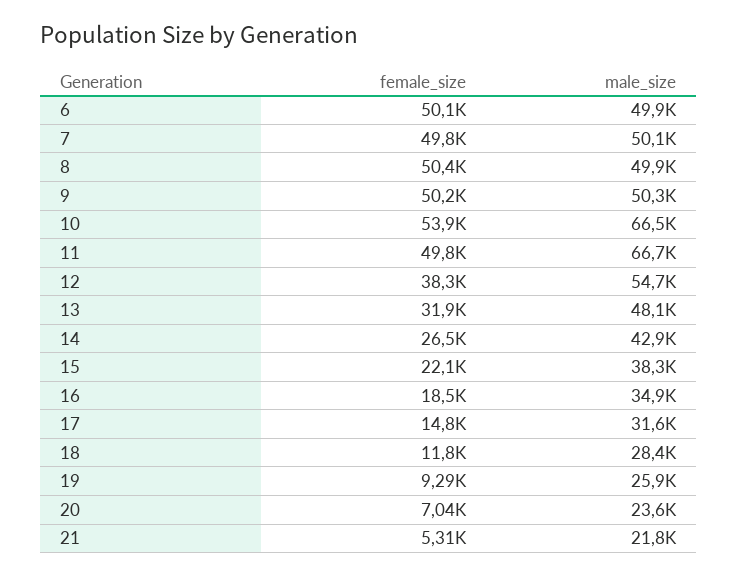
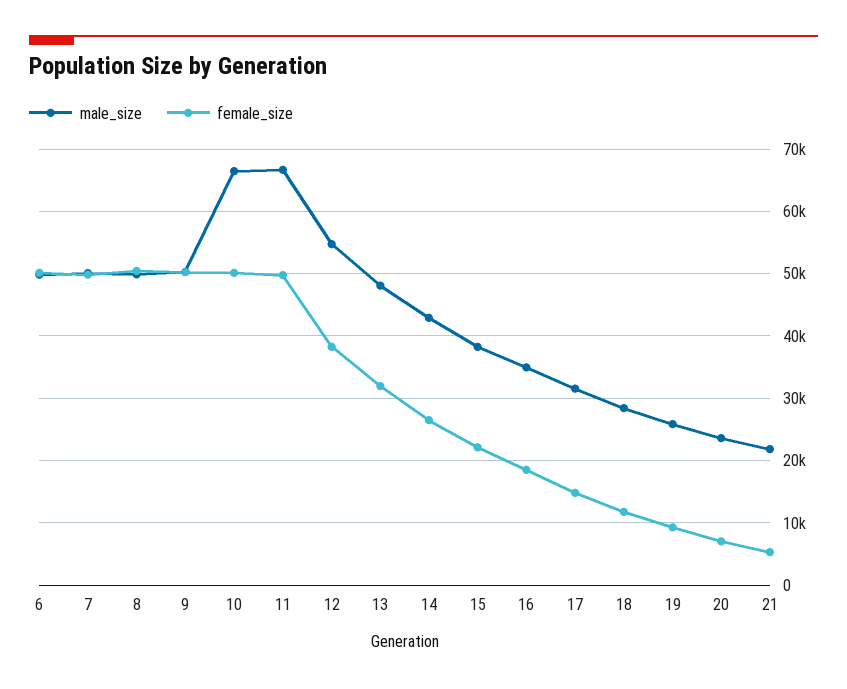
female_size, 10: 53900 -> 50000

